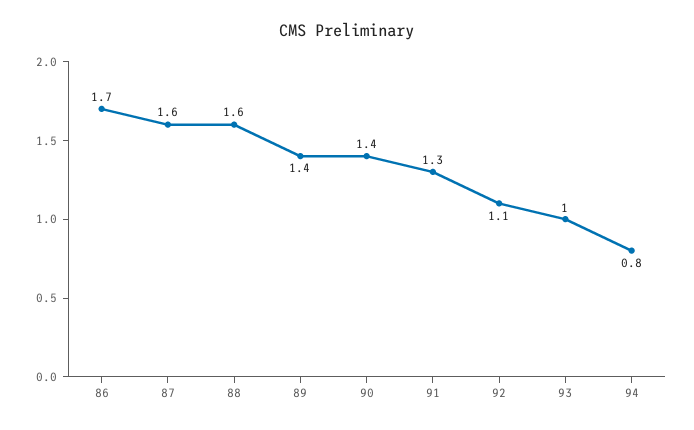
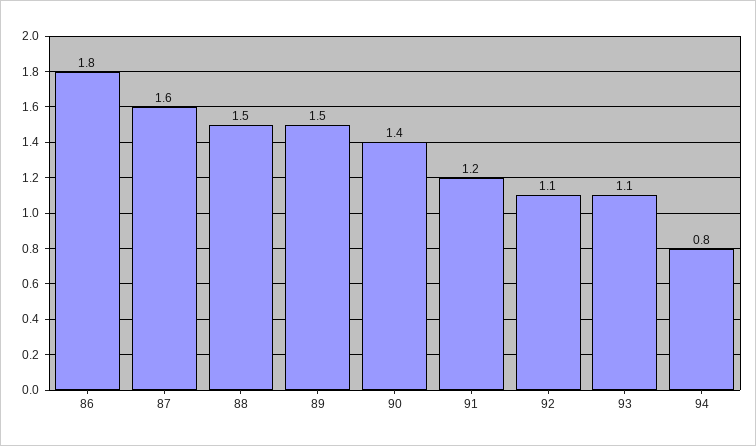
86: 1.7 -> 1.8
88: 1.6 -> 1.5
89: 1.4 -> 1.5
91: 1.3 -> 1.2
93: 1 -> 1.1

